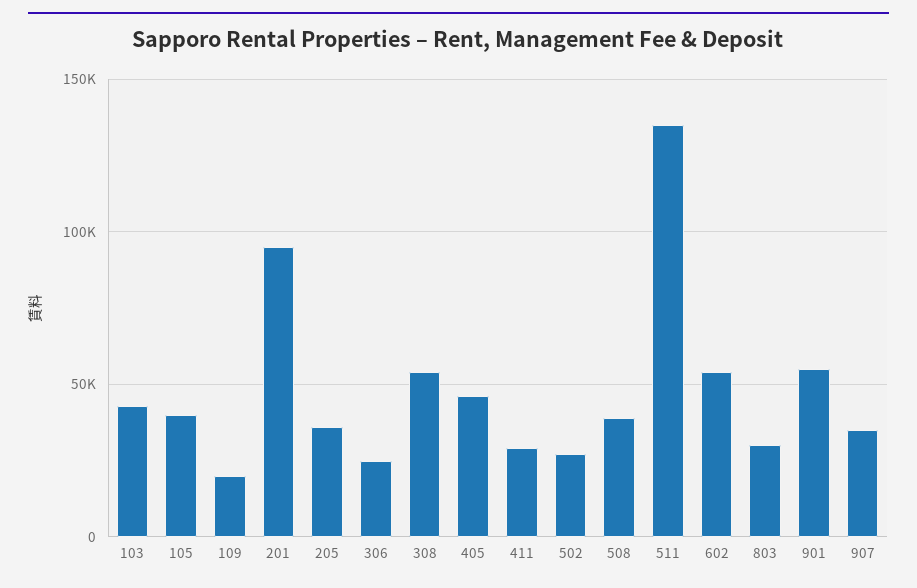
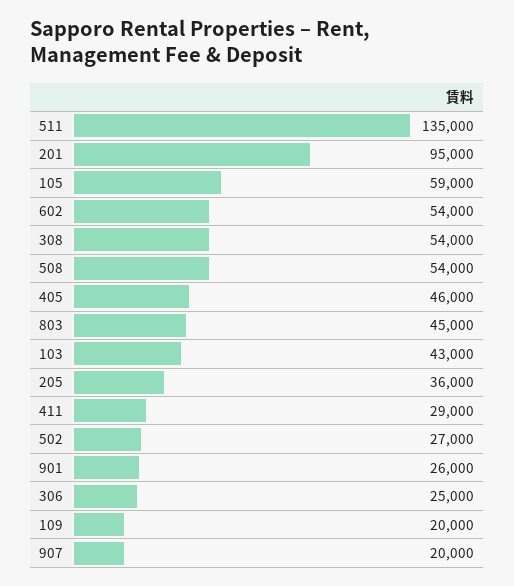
105: 40000 -> 59000
508: 40000 -> 54000
803: 30000 -> 45000
901: 55000 -> 26000
907: 35000 -> 20000

